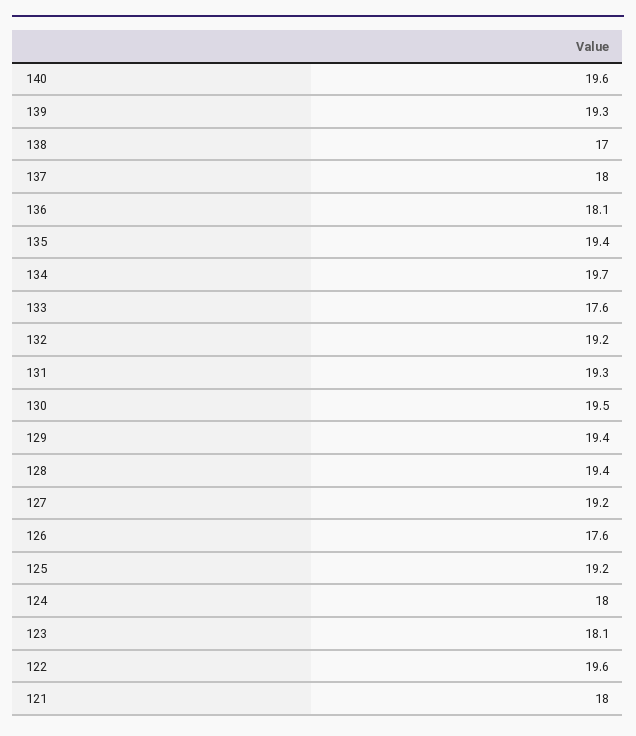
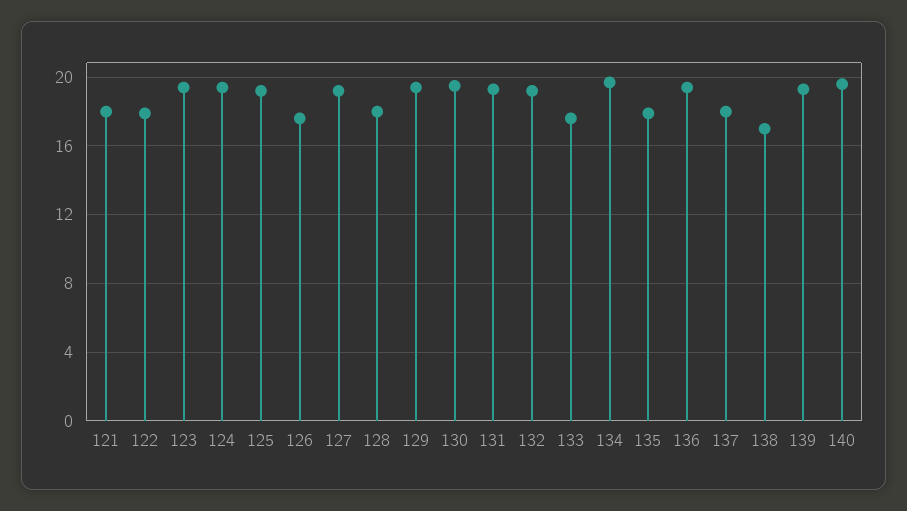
136: 18.1 -> 19.5
135: 19.4 -> 18
128: 19.4 -> 18
124: 18 -> 19.5
123: 18.1 -> 19.5
122: 19.6 -> 18

